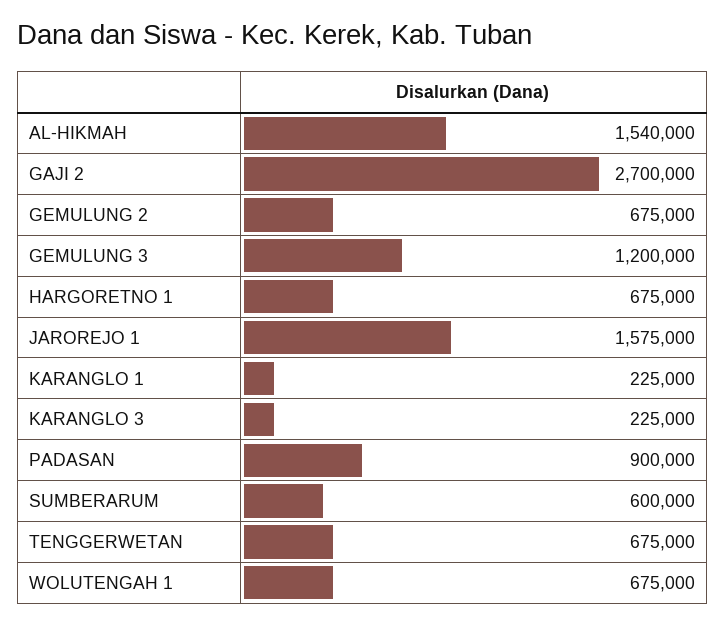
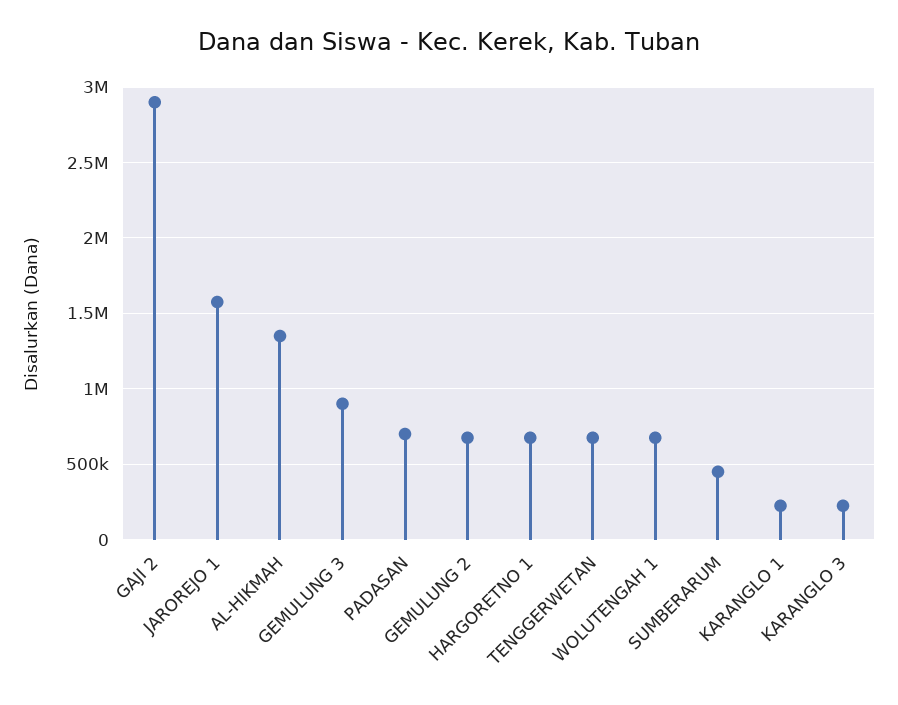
AL-HIKMAH: 1540000 -> 1350000
GAJI 2: 2700000 -> 2900000
GEMULUNG 3: 1200000 -> 900000
PADASAN: 900000 -> 700000
SUMBERARUM: 600000 -> 450000

